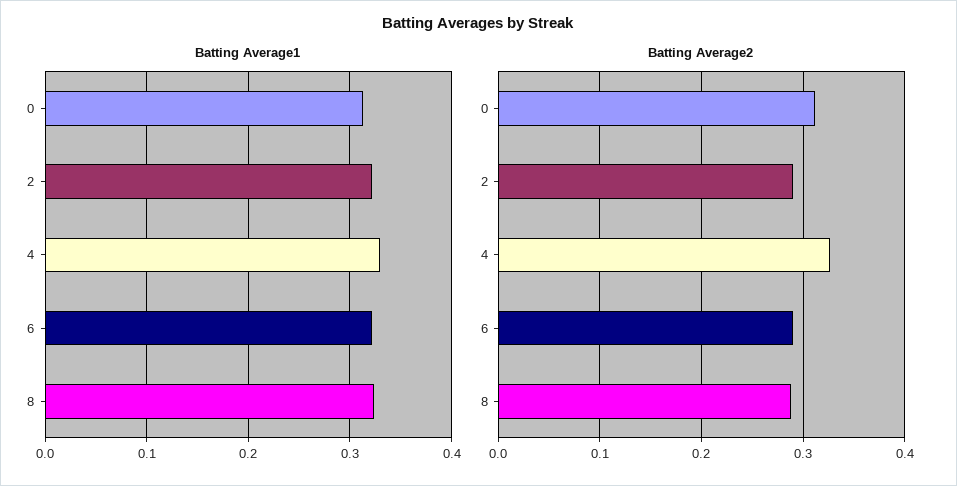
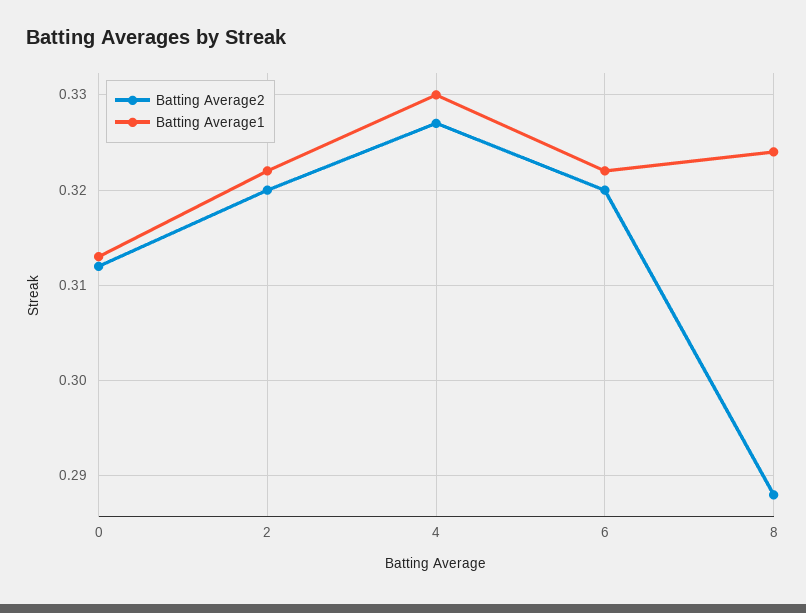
Batting Average2, 2: 0.29 -> 0.32
Batting Average2, 6: 0.29 -> 0.32

